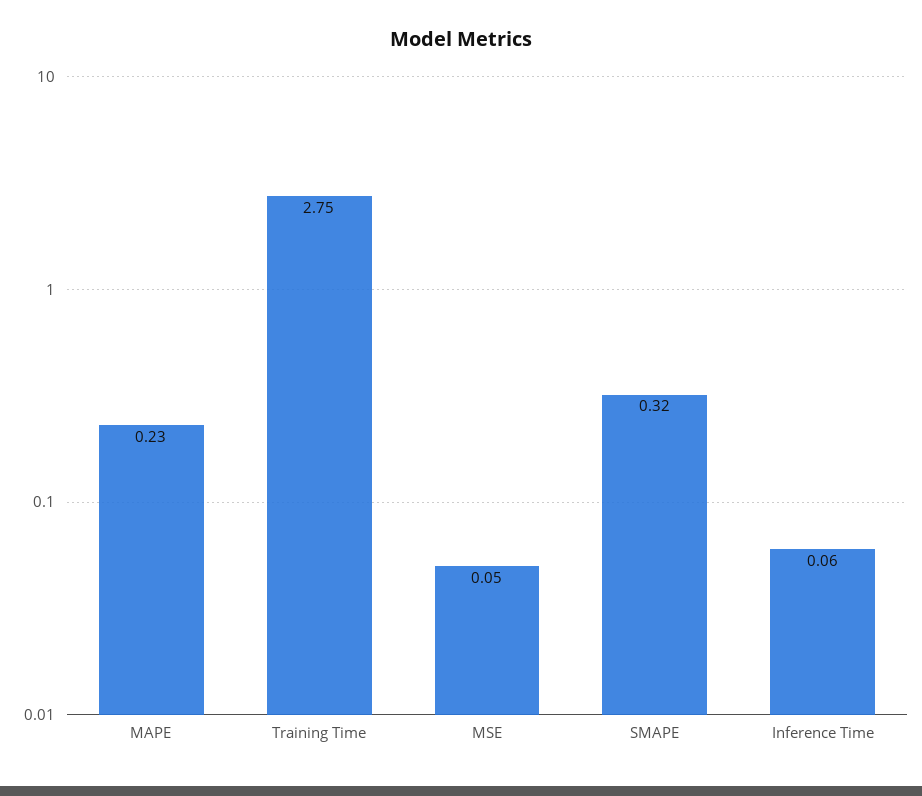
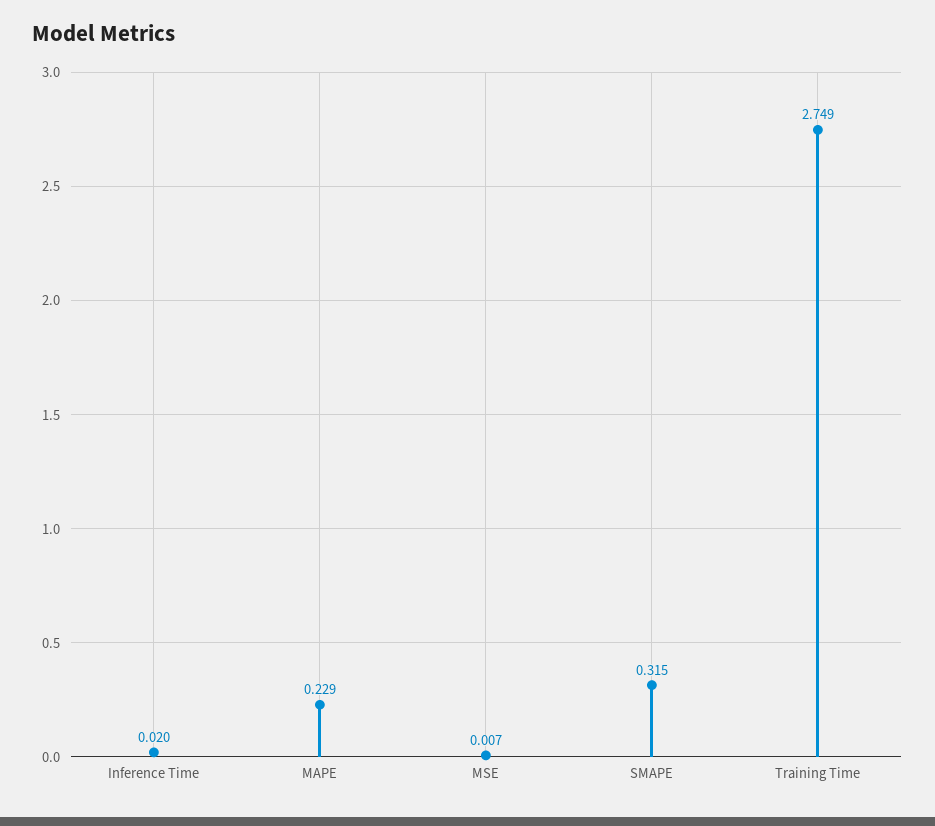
MSE: 0.05 -> 0.007
Inference Time: 0.06 -> 0.02

